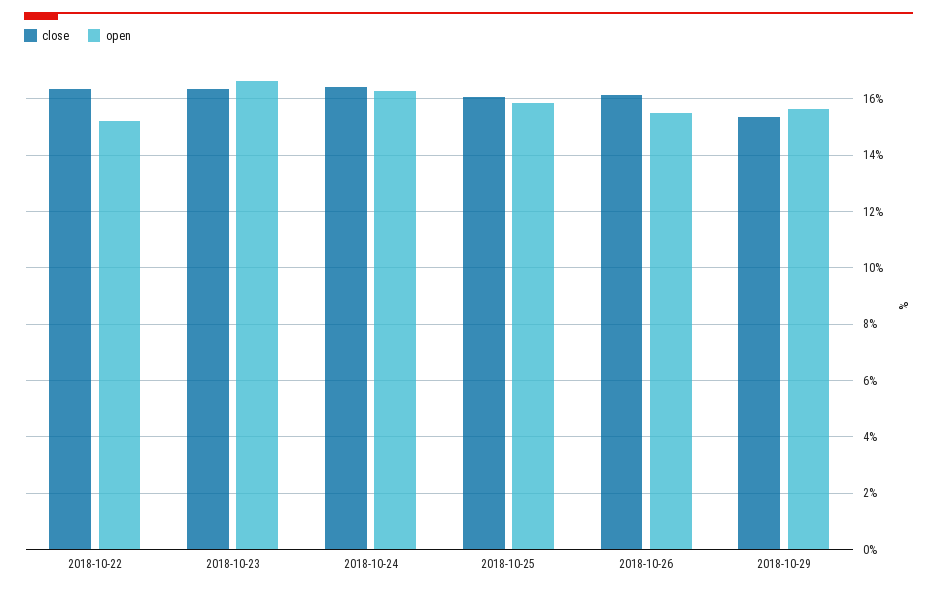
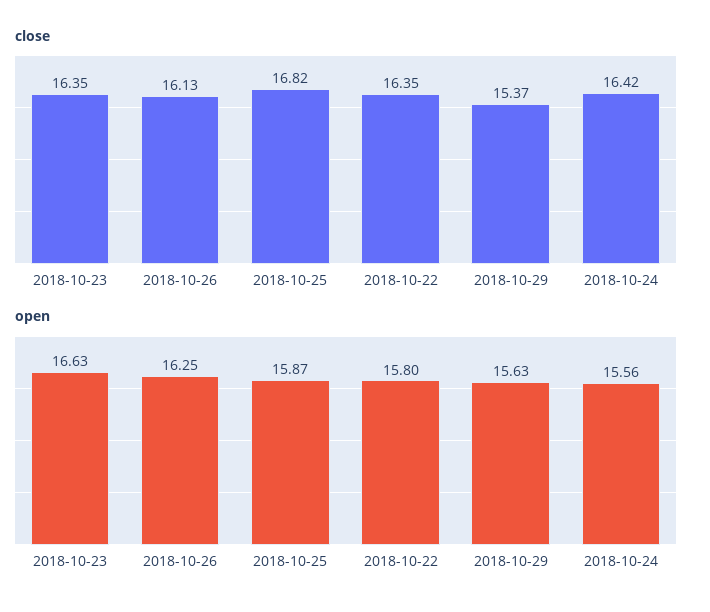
open, 2018-10-22: 15.25 -> 15.8
open, 2018-10-24: 16.25 -> 15.56
close, 2018-10-25: 16 -> 16.82
open, 2018-10-26: 15.5 -> 16.25

